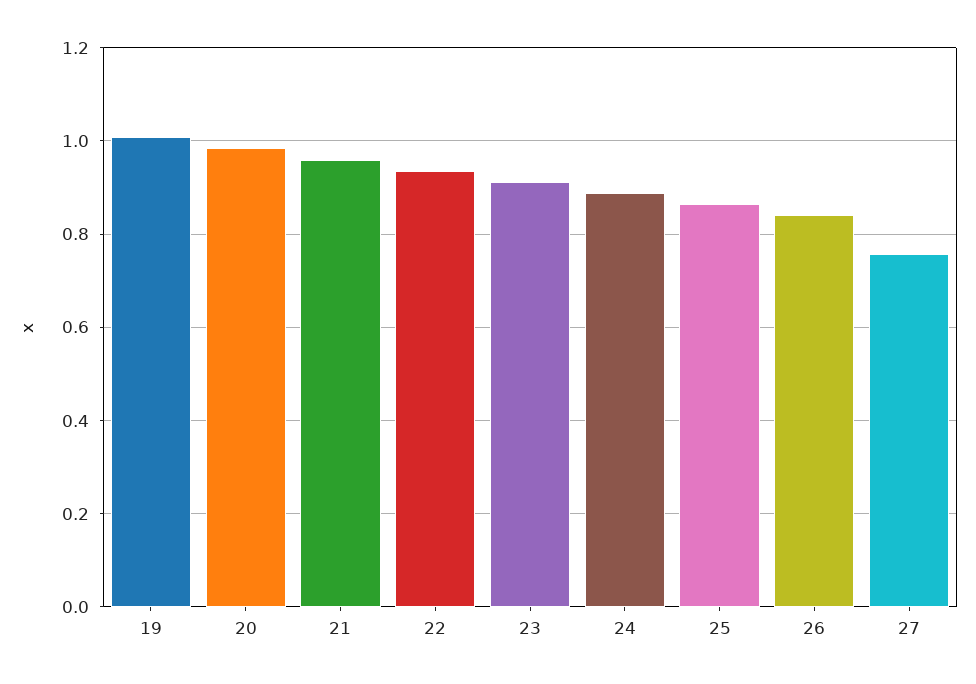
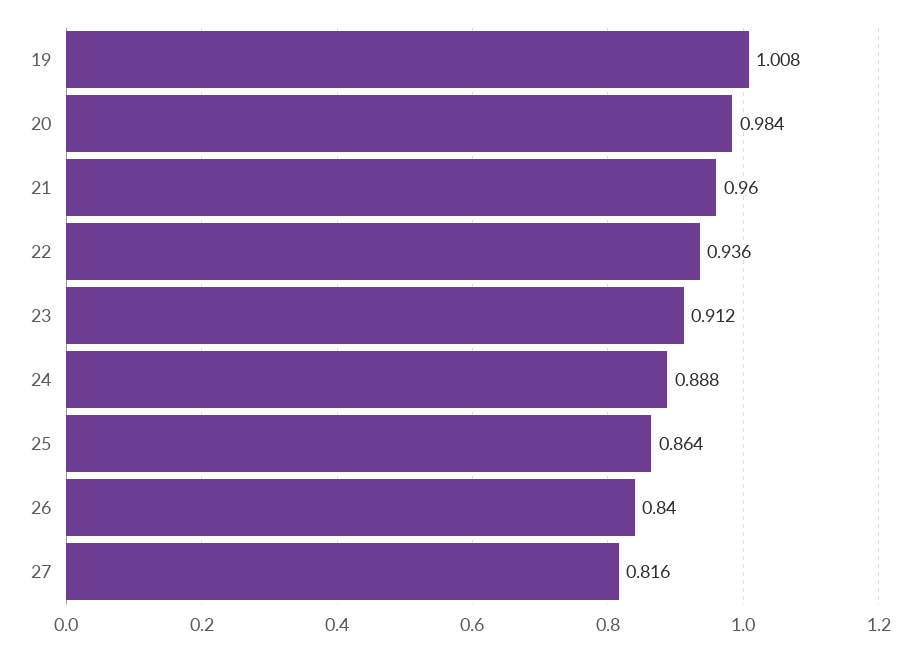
27: 0.76 -> 0.816

